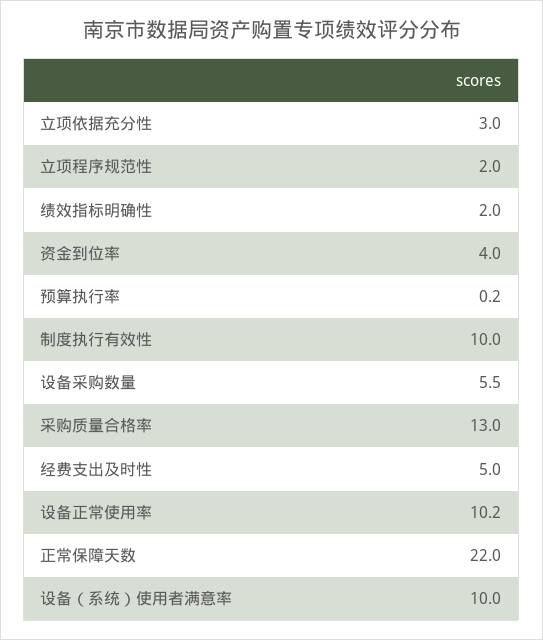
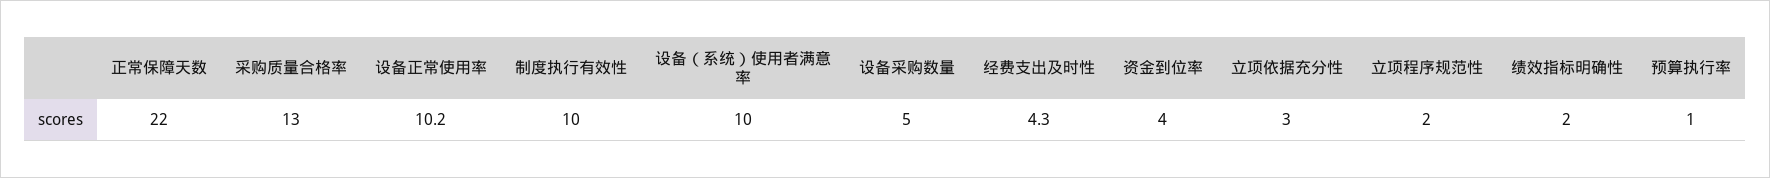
预算执行率: 0.2 -> 1
设备采购数量: 5.5 -> 5
经费支出及时性: 5 -> 4.3

